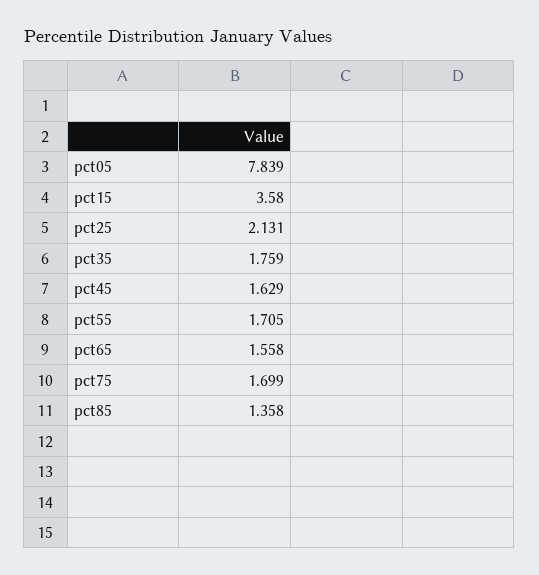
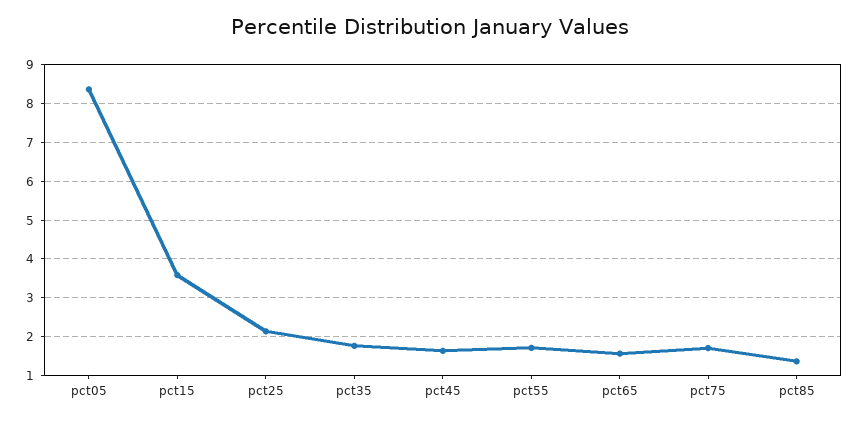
pct05: 7.839 -> 8.4

